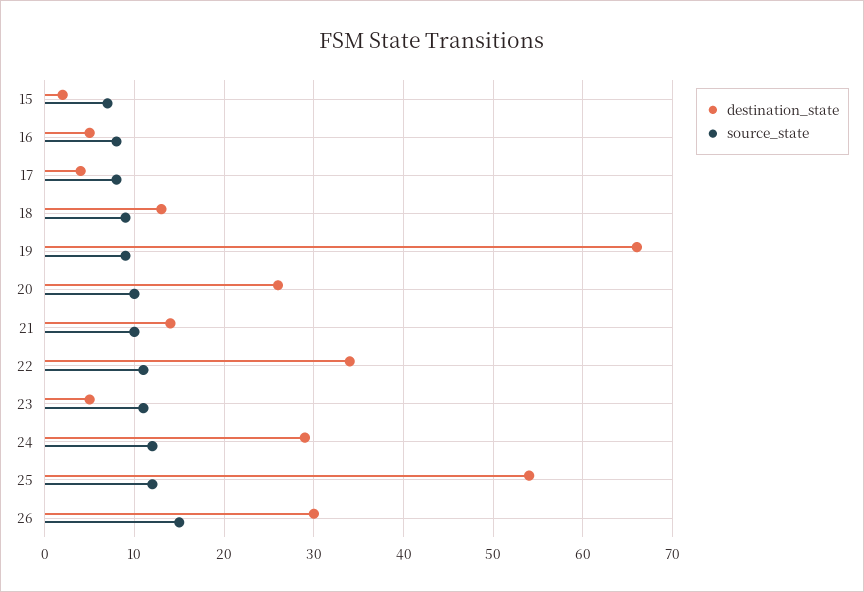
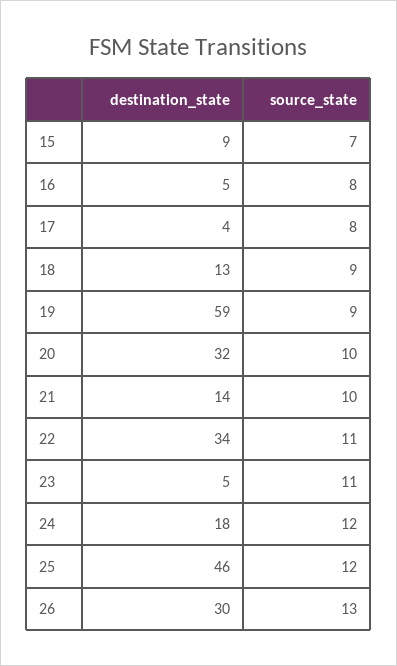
destination_state, 15: 2 -> 9
destination_state, 19: 66 -> 59
destination_state, 20: 26 -> 32
destination_state, 24: 29 -> 18
destination_state, 25: 54 -> 46
source_state, 26: 15 -> 13

